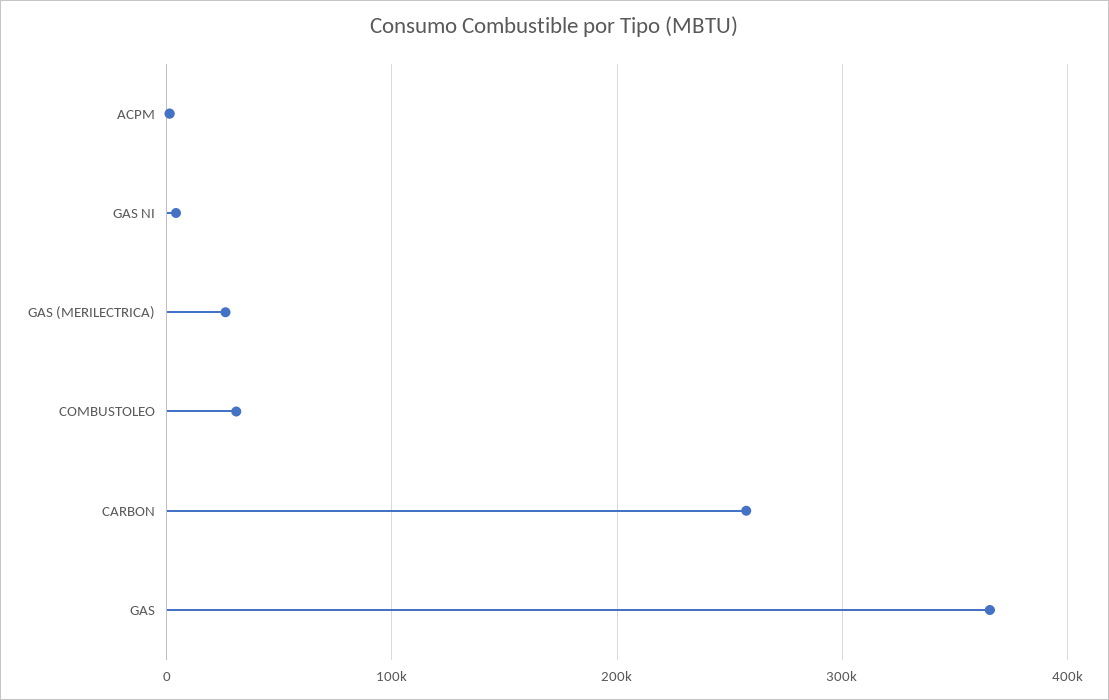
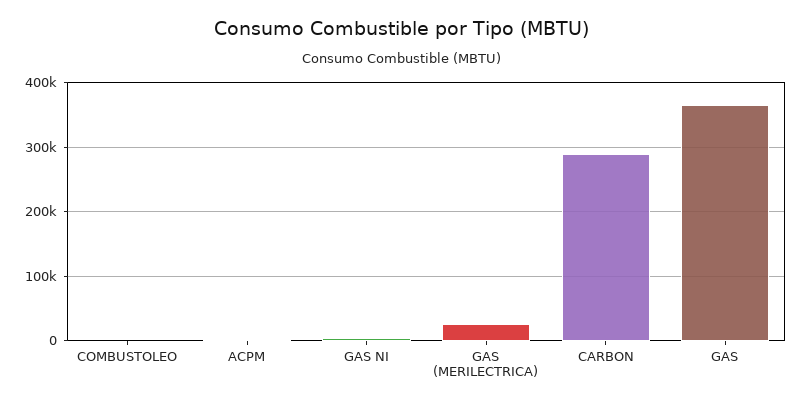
COMBUSTOLEO: 30000 -> 0
CARBON: 260000 -> 290000

